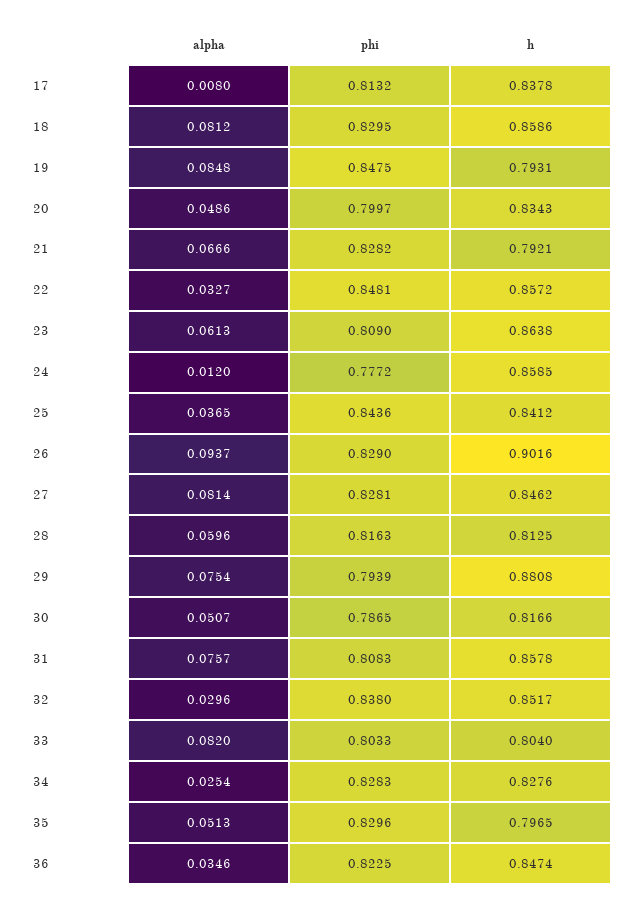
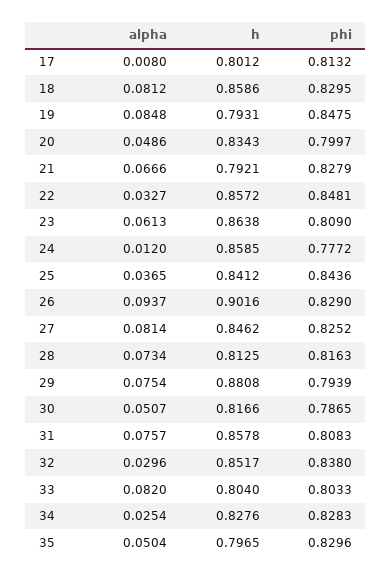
h, 17: 0.8378 -> 0.8012
phi, 21: 0.8282 -> 0.8279
phi, 27: 0.8281 -> 0.8252
alpha, 28: 0.0596 -> 0.0734
alpha, 35: 0.0513 -> 0.0504
alpha, 36: 0.0346 -> none
phi, 36: 0.8225 -> none
h, 36: 0.8474 -> none

